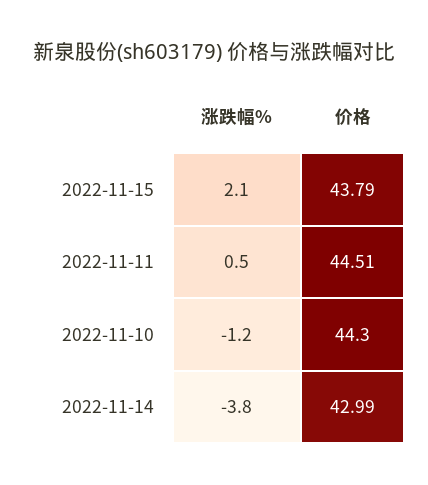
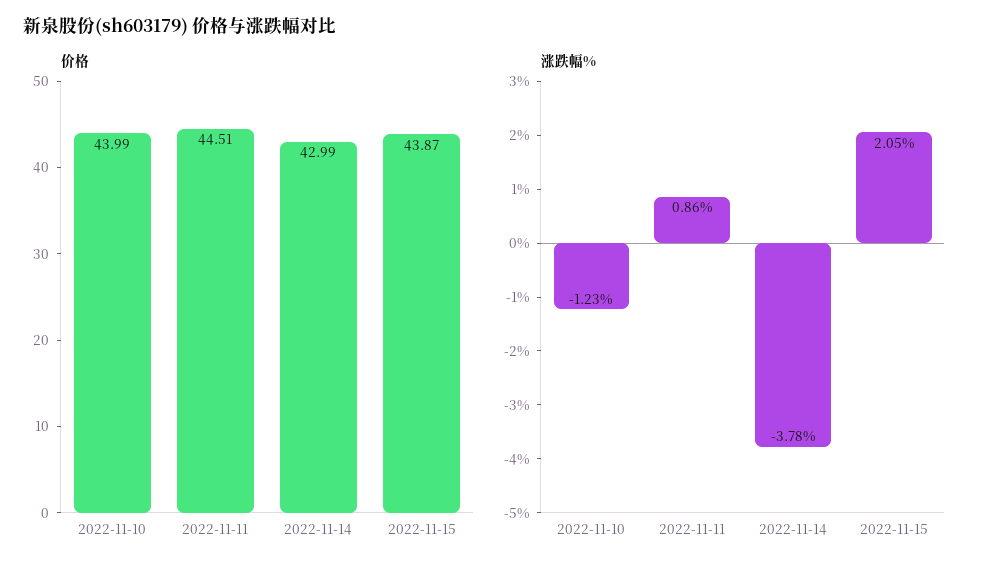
价格, 2022-11-15: 43.79 -> 43.87
涨跌幅%, 2022-11-11: 0.5 -> 0.86
价格, 2022-11-10: 44.3 -> 43.99

